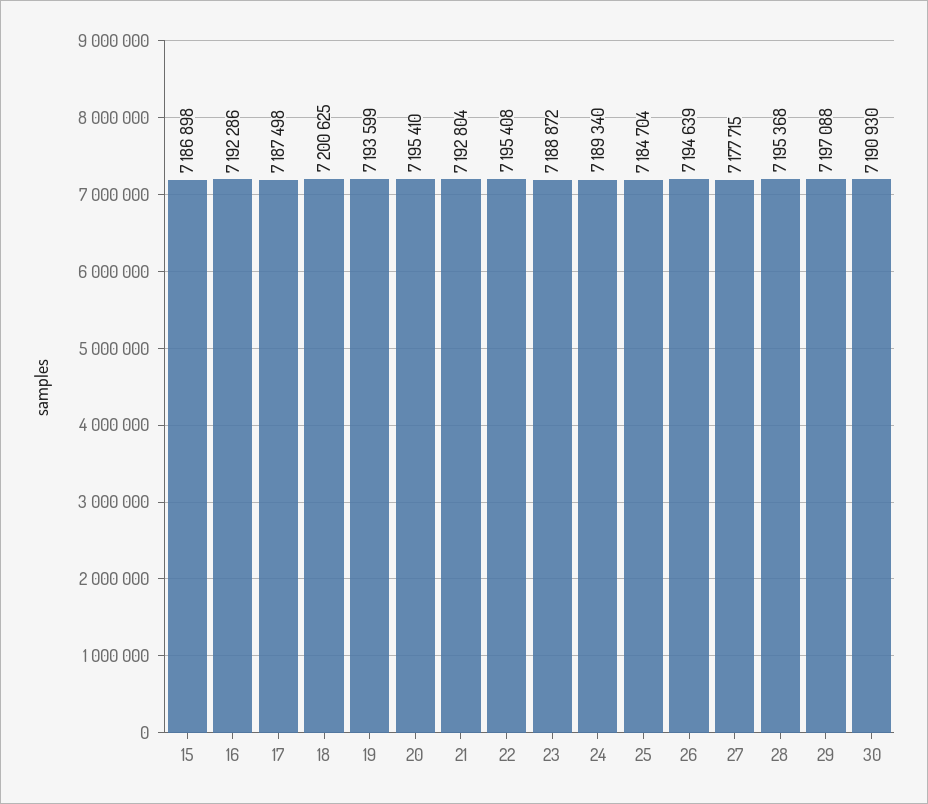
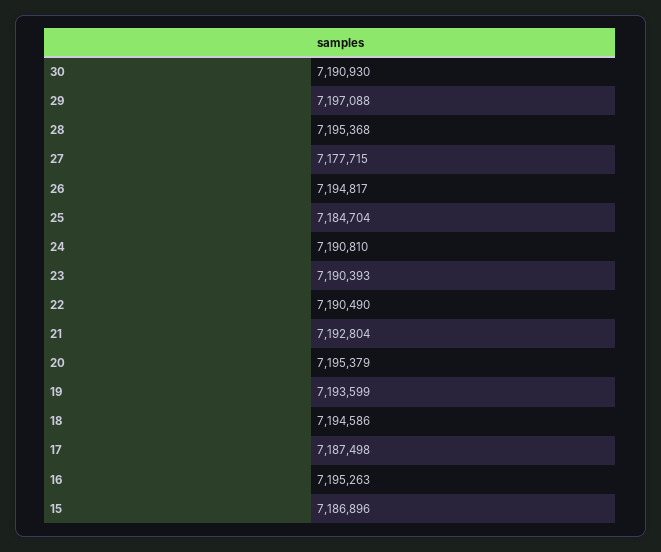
15: 7186898 -> 7186896
16: 7192286 -> 7195263
18: 7200625 -> 7194586
20: 7195410 -> 7195379
22: 7195408 -> 7190490
23: 7188872 -> 7190393
24: 7189340 -> 7190810
26: 7194639 -> 7194817

